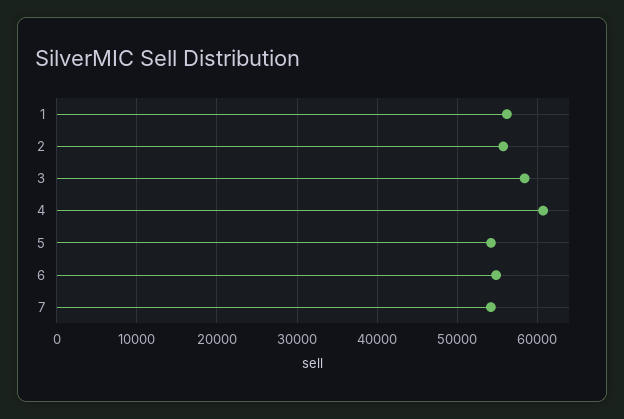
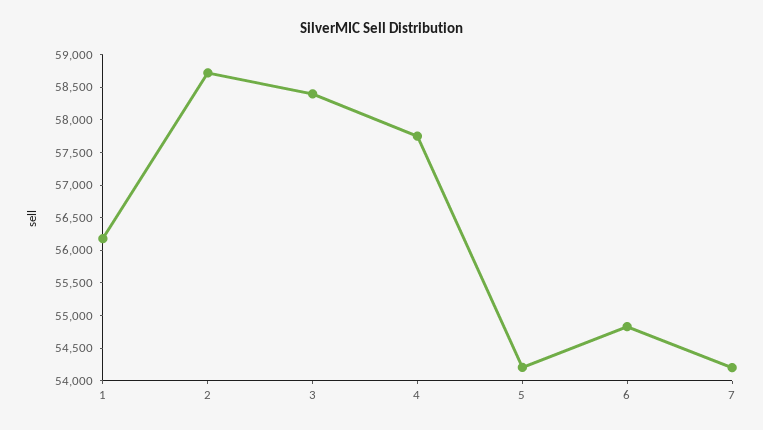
2: 56000 -> 58750
4: 61000 -> 57750

